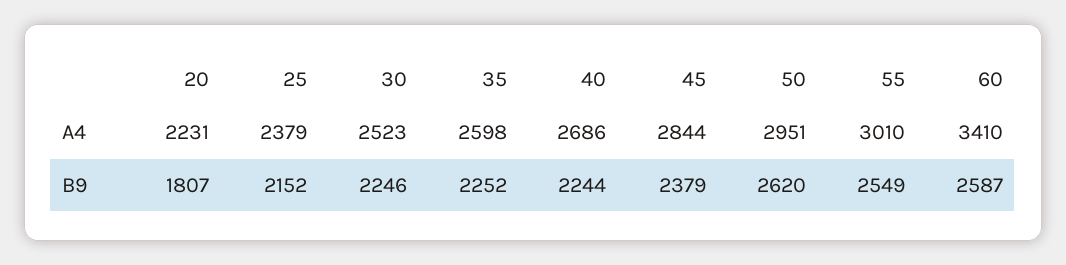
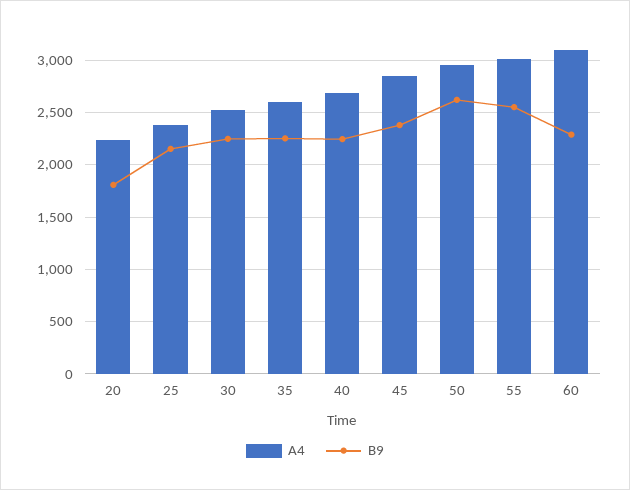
A4, 60: 3410 -> 3100
B9, 60: 2587 -> 2300

